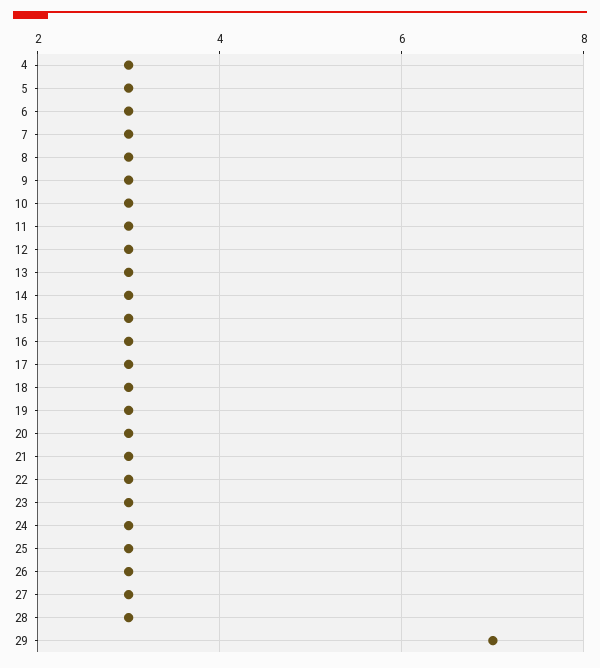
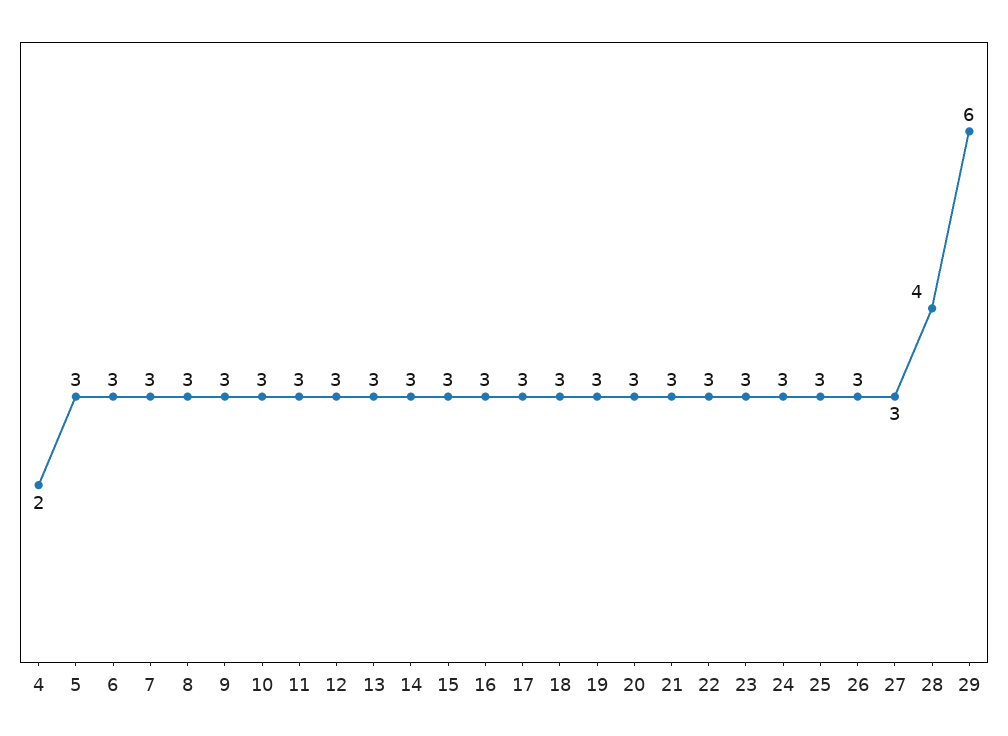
4: 3 -> 2
28: 3 -> 4
29: 7 -> 6

